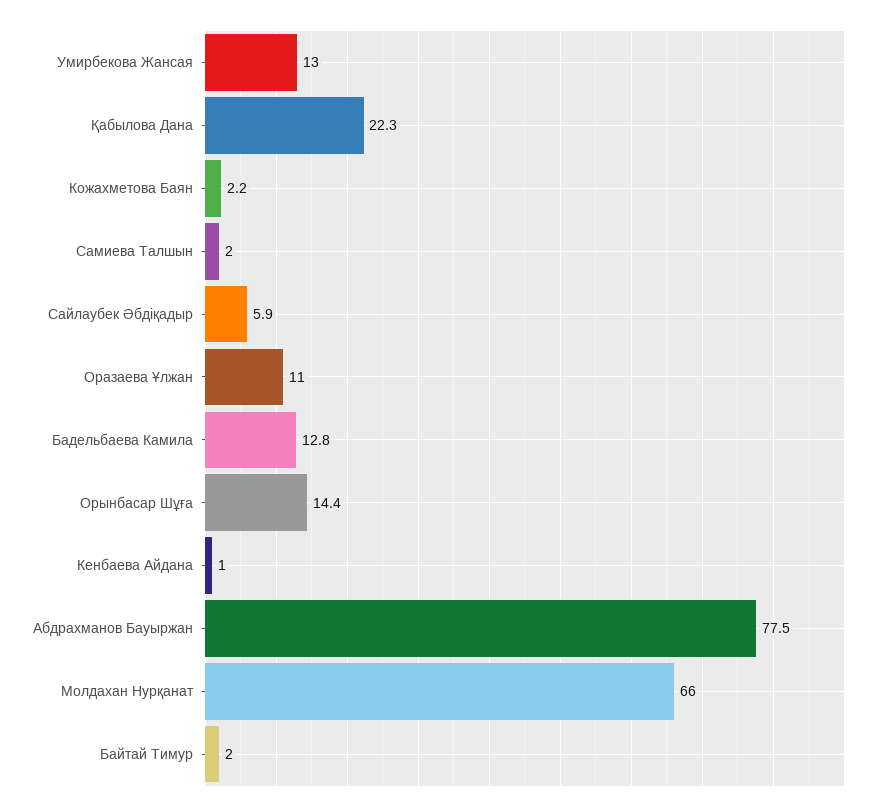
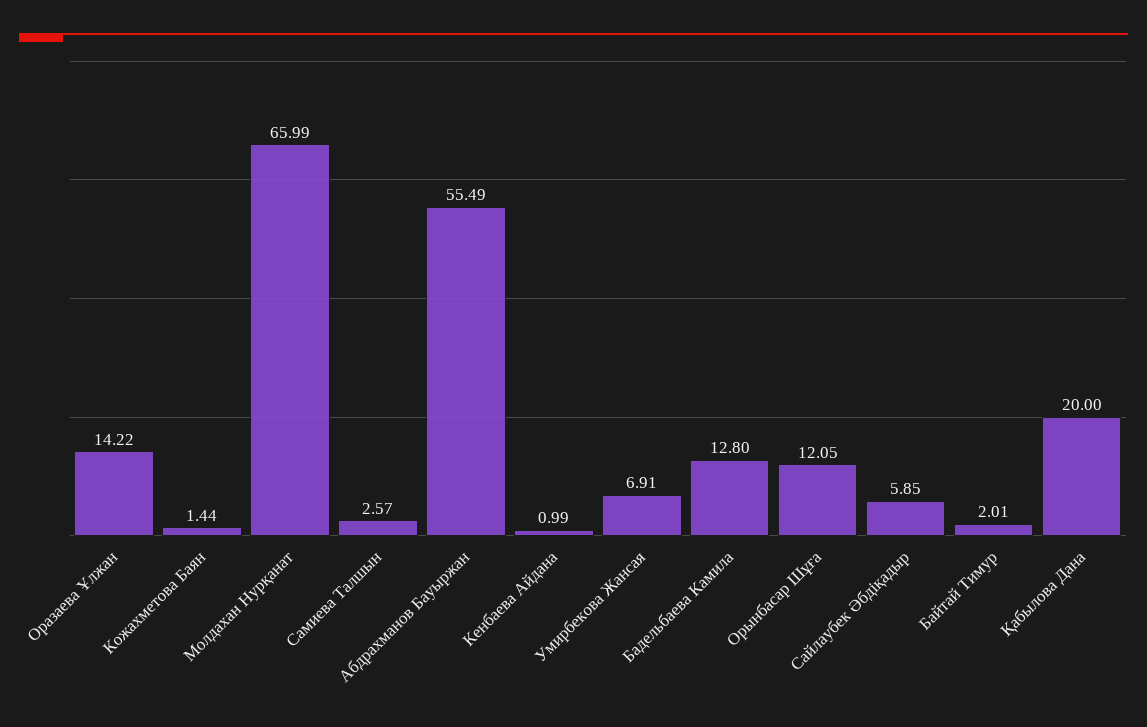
Умирбекова Жансая: 13 -> 6.91
Қабылова Дана: 22.3 -> 20
Кожахметова Баян: 2.2 -> 1.44
Самиева Талшын: 2 -> 2.57
Оразаева Ұлжан: 11 -> 14.22
Орынбасар Шұға: 14.4 -> 12.05
Абдрахманов Бауыржан: 77.5 -> 55.49

